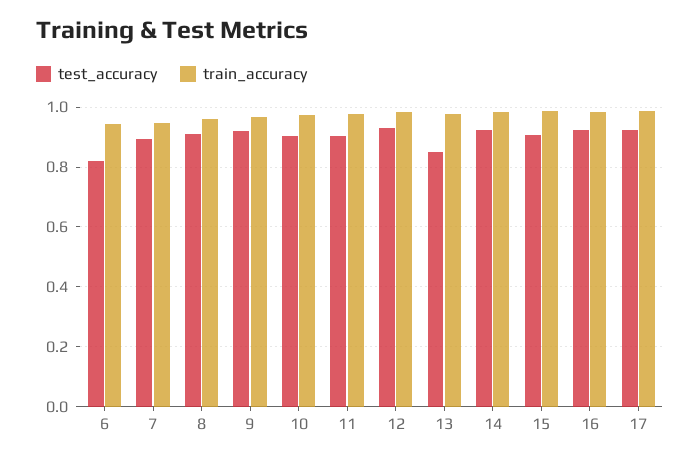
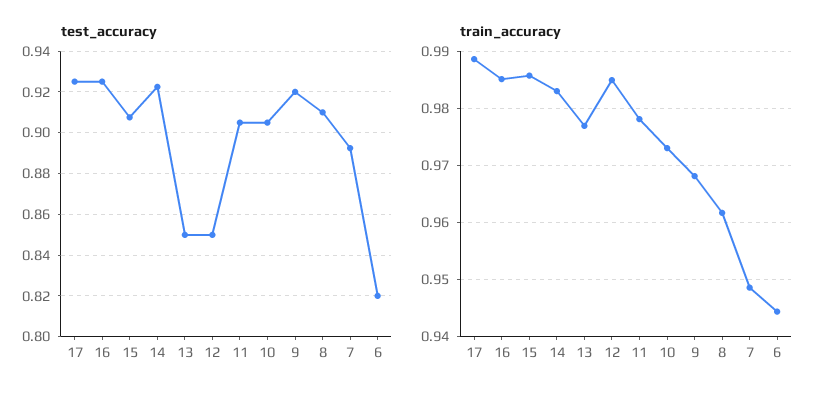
test_accuracy, 12: 0.925 -> 0.85

